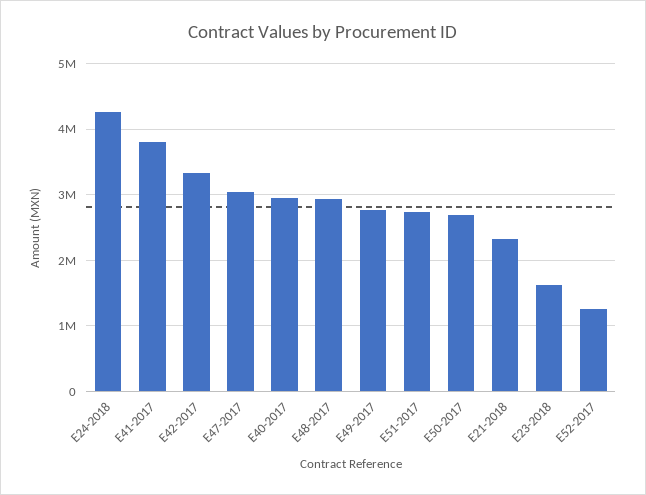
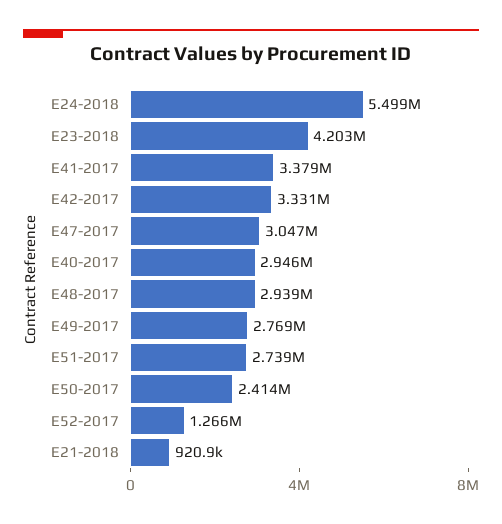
E24-2018: 4300000 -> 5499000
E41-2017: 3800000 -> 3379000
E50-2017: 2700000 -> 2414000
E21-2018: 2300000 -> 920900
E23-2018: 1600000 -> 4203000

